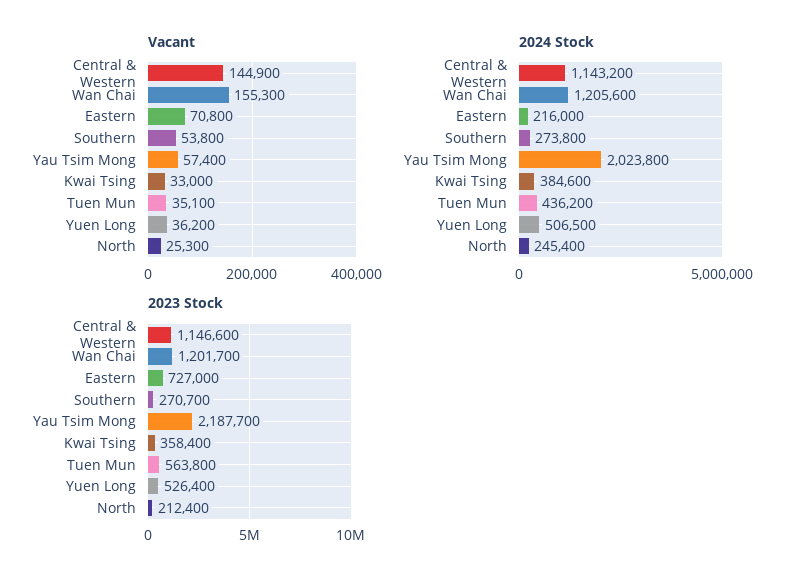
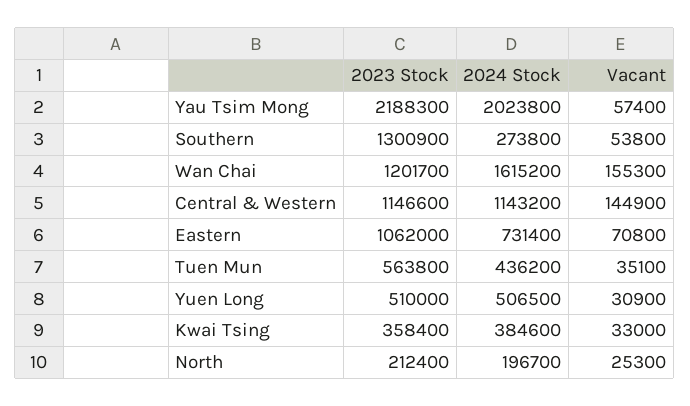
Vacant, Yuen Long: 36200 -> 30900
2024 Stock, Wan Chai: 1205600 -> 1615200
2024 Stock, Eastern: 216000 -> 731400
2024 Stock, North: 245400 -> 196700
2023 Stock, Eastern: 727000 -> 1062000
2023 Stock, Southern: 270700 -> 1300900
2023 Stock, Yau Tsim Mong: 2187700 -> 2188300
2023 Stock, Yuen Long: 526400 -> 510000

